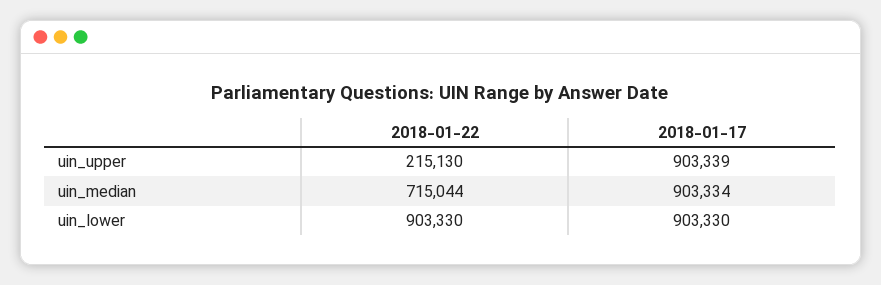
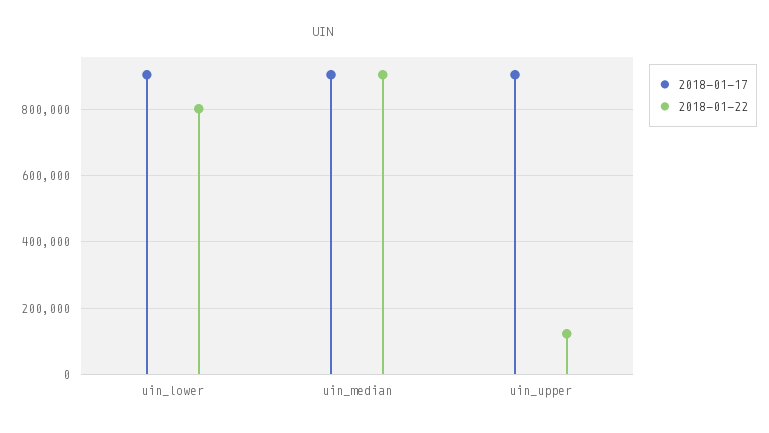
2018-01-22, uin_upper: 215130 -> 120000
2018-01-22, uin_median: 715044 -> 900000
2018-01-22, uin_lower: 903330 -> 800000

